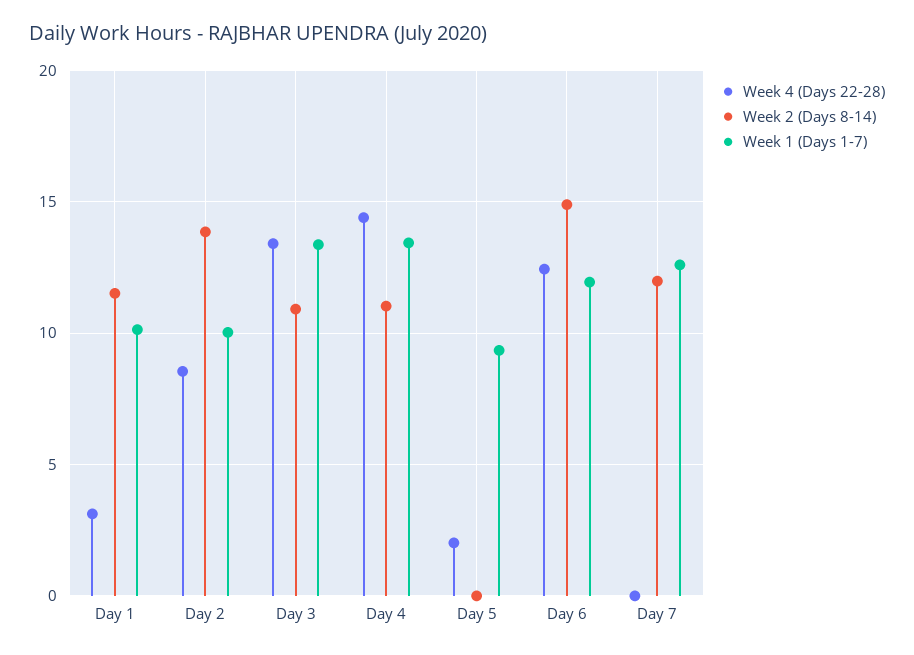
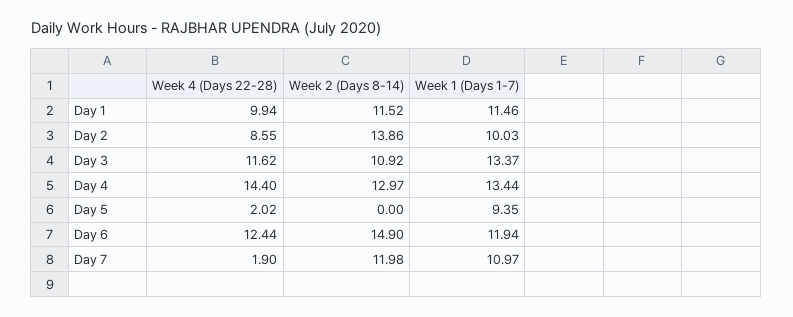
Week 4 (Days 22-28), Day 1: 3 -> 9.94
Week 1 (Days 1-7), Day 1: 10 -> 11.46
Week 4 (Days 22-28), Day 3: 13.5 -> 11.62
Week 2 (Days 8-14), Day 4: 11 -> 12.97
Week 4 (Days 22-28), Day 7: 0 -> 1.9
Week 1 (Days 1-7), Day 7: 12.5 -> 10.97

